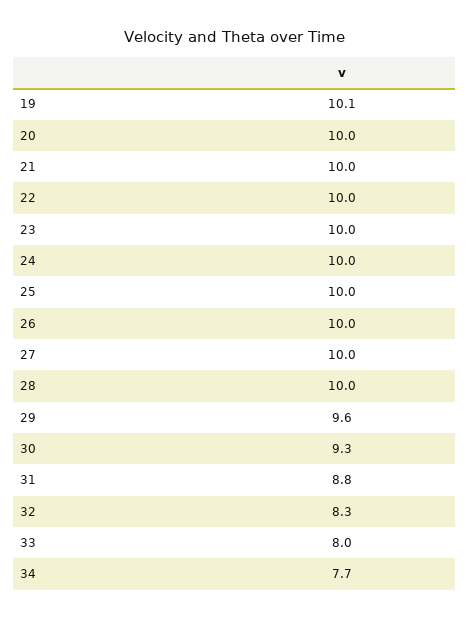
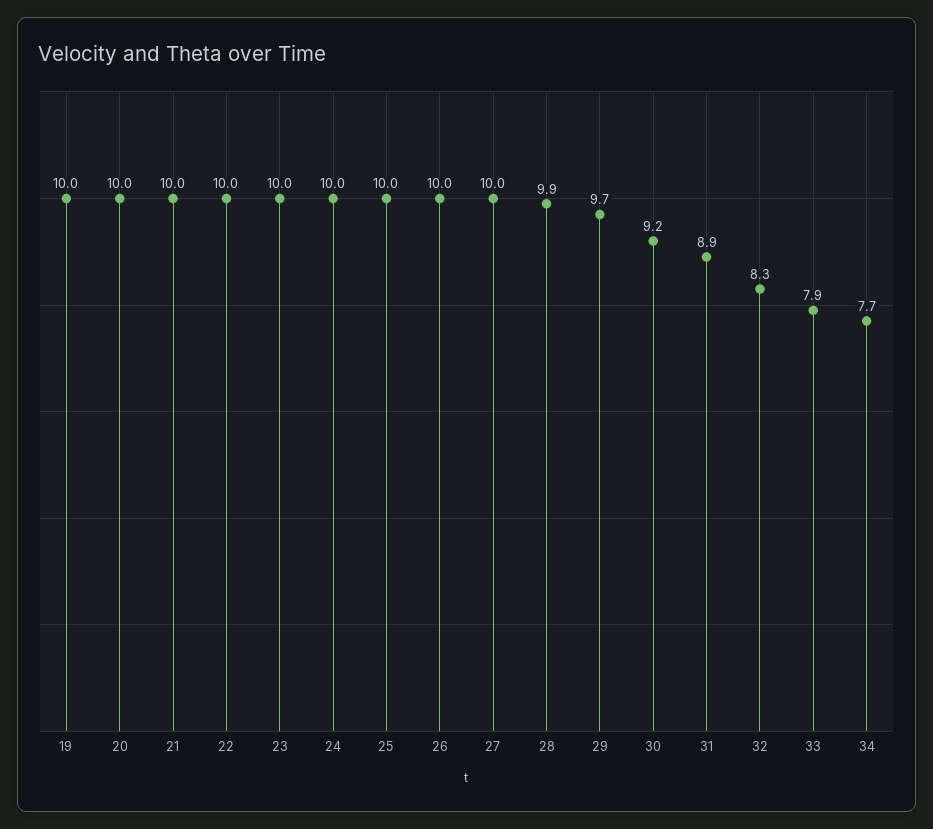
19: 10.1 -> 10
28: 10 -> 9.9
29: 9.6 -> 9.7
30: 9.3 -> 9.2
31: 8.8 -> 8.9
33: 8 -> 7.9

